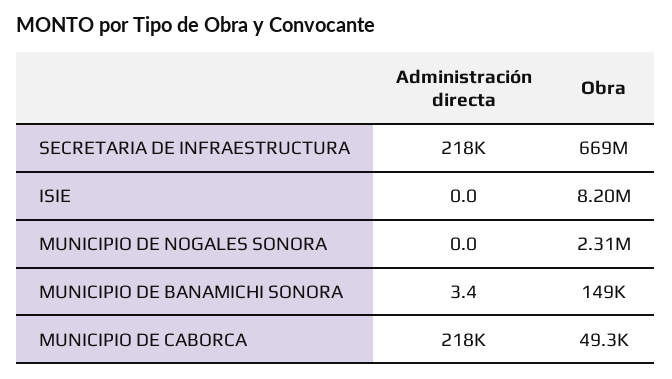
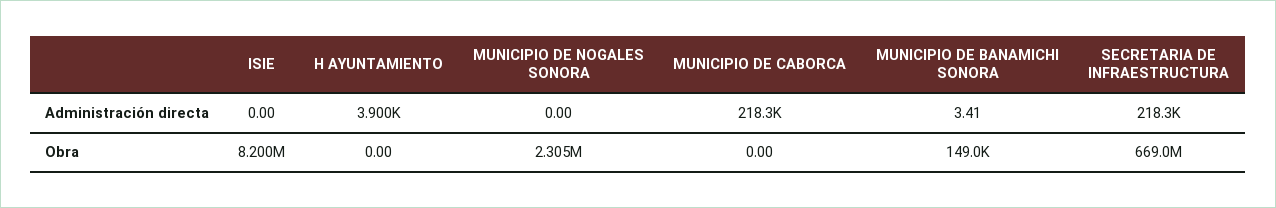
Obra, MUNICIPIO DE CABORCA: 49300 -> 0
Administración directa, H AYUNTAMIENTO: none -> 3900
Obra, H AYUNTAMIENTO: none -> 0

